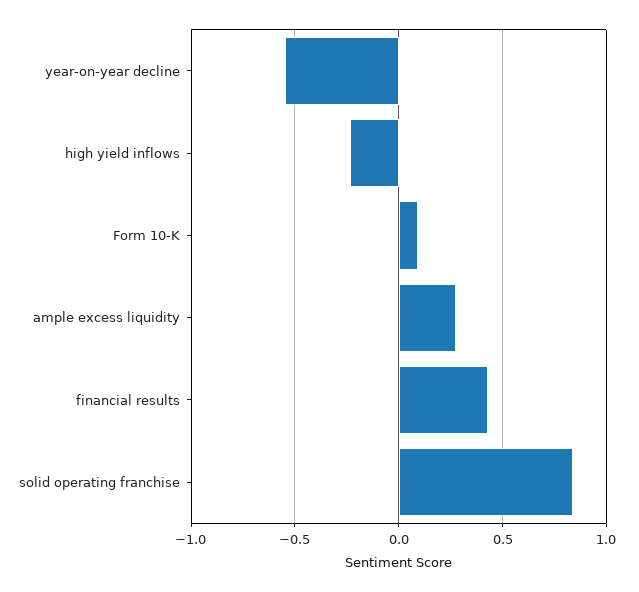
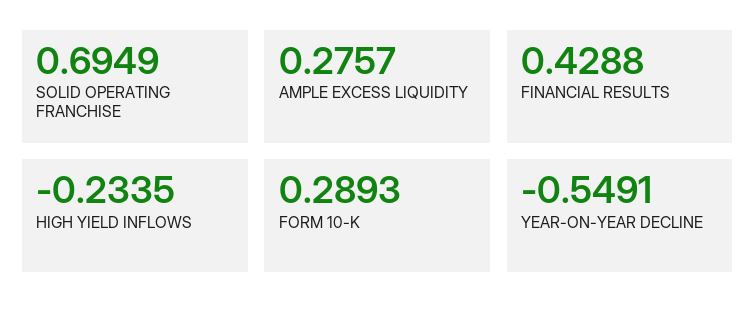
Form 10-K: 0.1 -> 0.2893
solid operating franchise: 0.85 -> 0.6949

